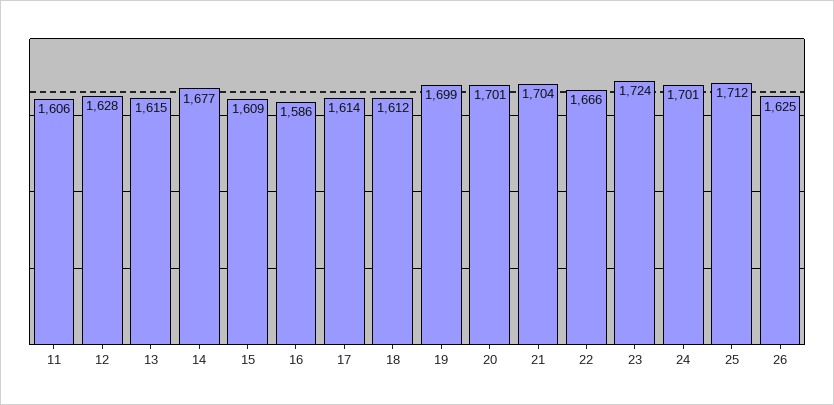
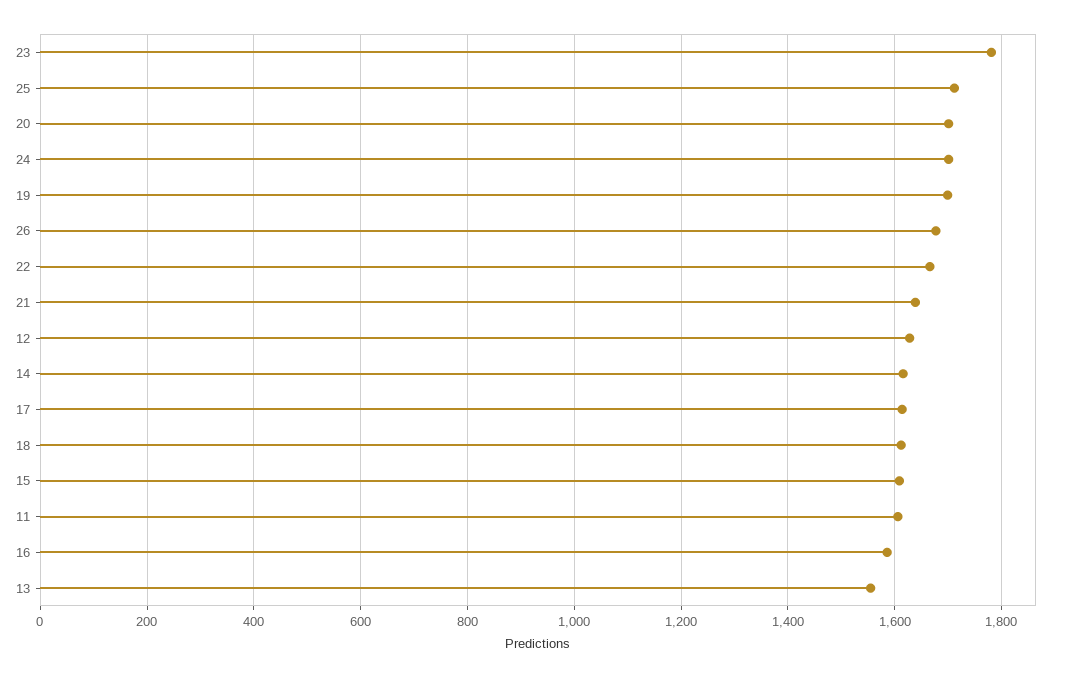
13: 1615 -> 1560
14: 1677 -> 1620
21: 1704 -> 1640
23: 1724 -> 1780
26: 1625 -> 1680

